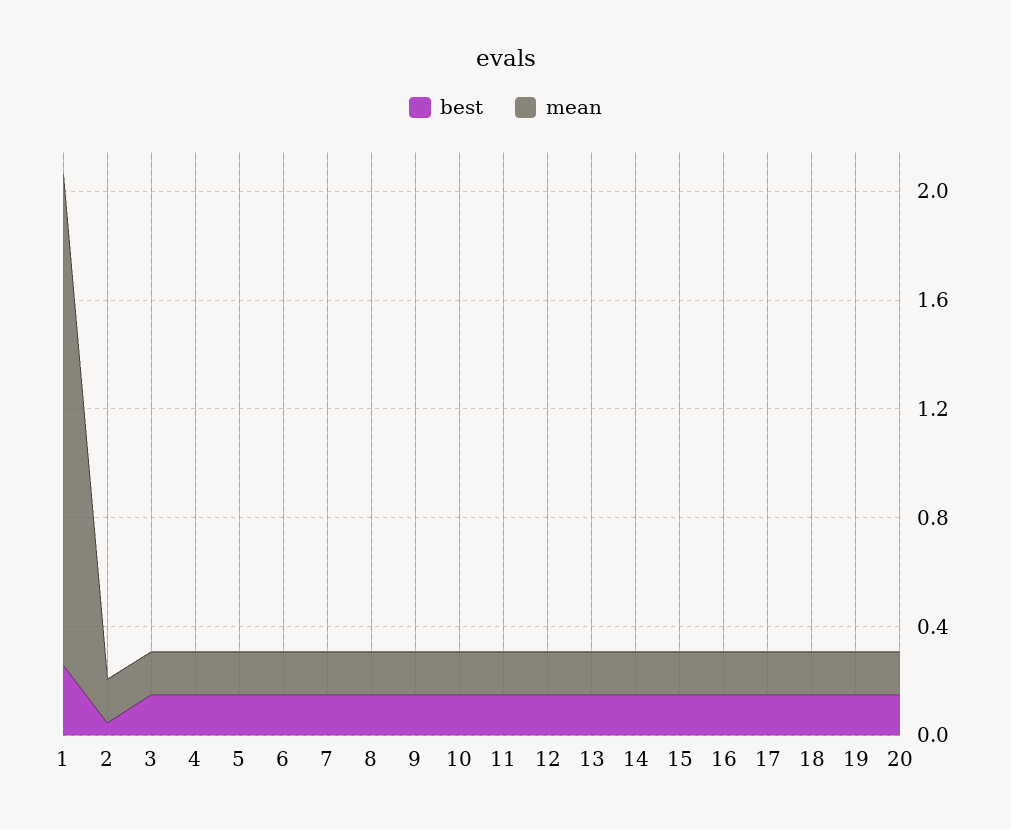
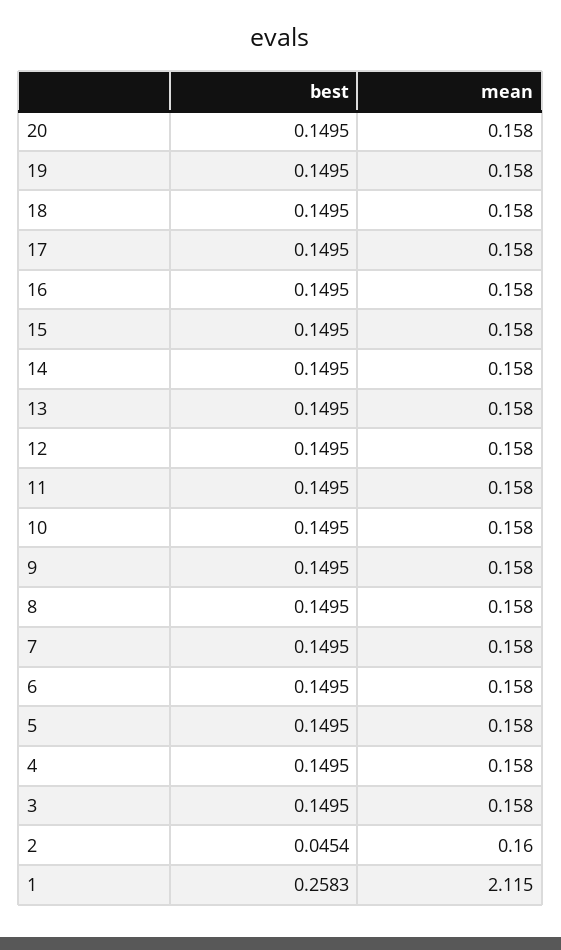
mean, 1: 1.8 -> 2.115

